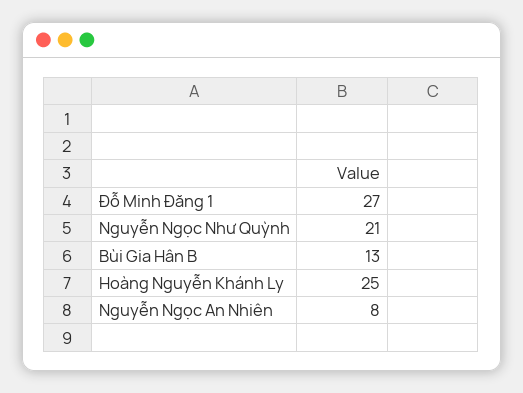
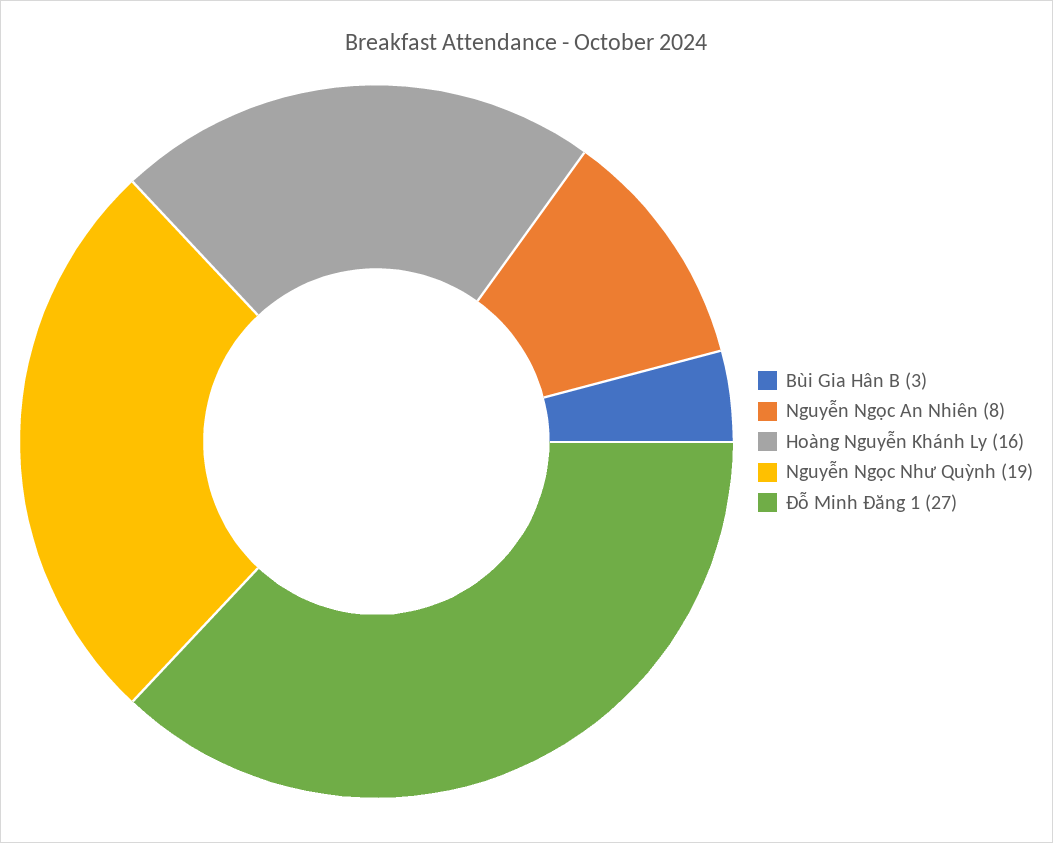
Nguyễn Ngọc Như Quỳnh: 21 -> 19
Bùi Gia Hân B: 13 -> 3
Hoàng Nguyễn Khánh Ly: 25 -> 16

